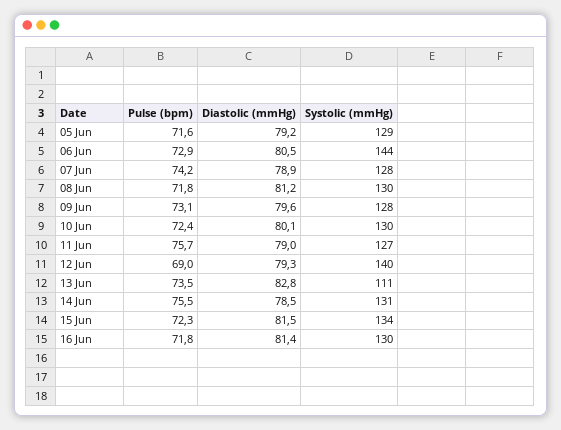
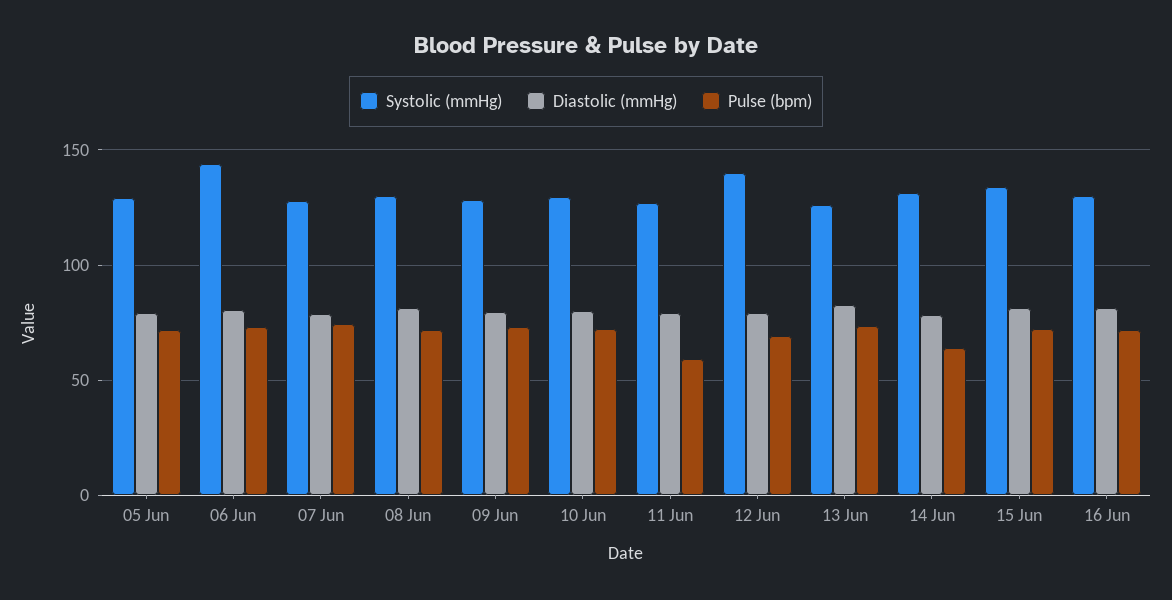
Pulse (bpm), 11 Jun: 75.7 -> 60
Systolic (mmHg), 13 Jun: 111 -> 125
Pulse (bpm), 14 Jun: 75.5 -> 65

